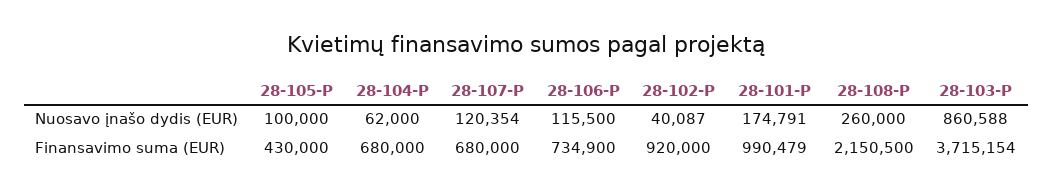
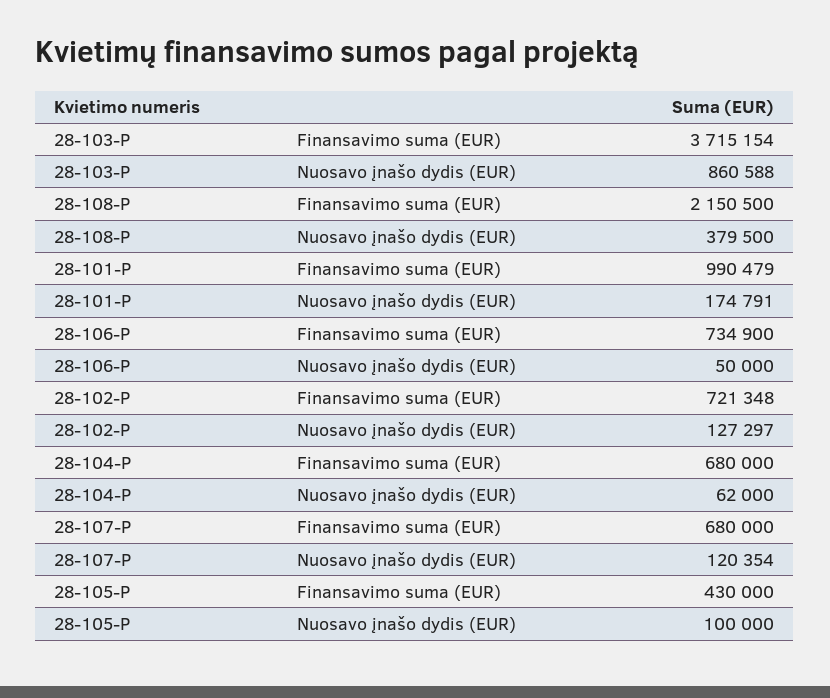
28-106-P, Nuosavo įnašo dydis (EUR): 115500 -> 50000
28-102-P, Nuosavo įnašo dydis (EUR): 40087 -> 127297
28-108-P, Nuosavo įnašo dydis (EUR): 260000 -> 379500
28-102-P, Finansavimo suma (EUR): 920000 -> 721348

